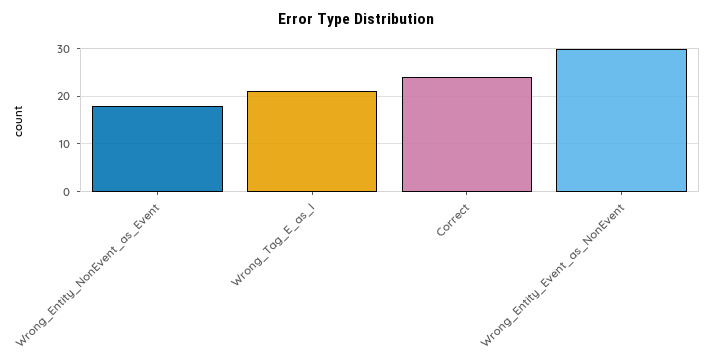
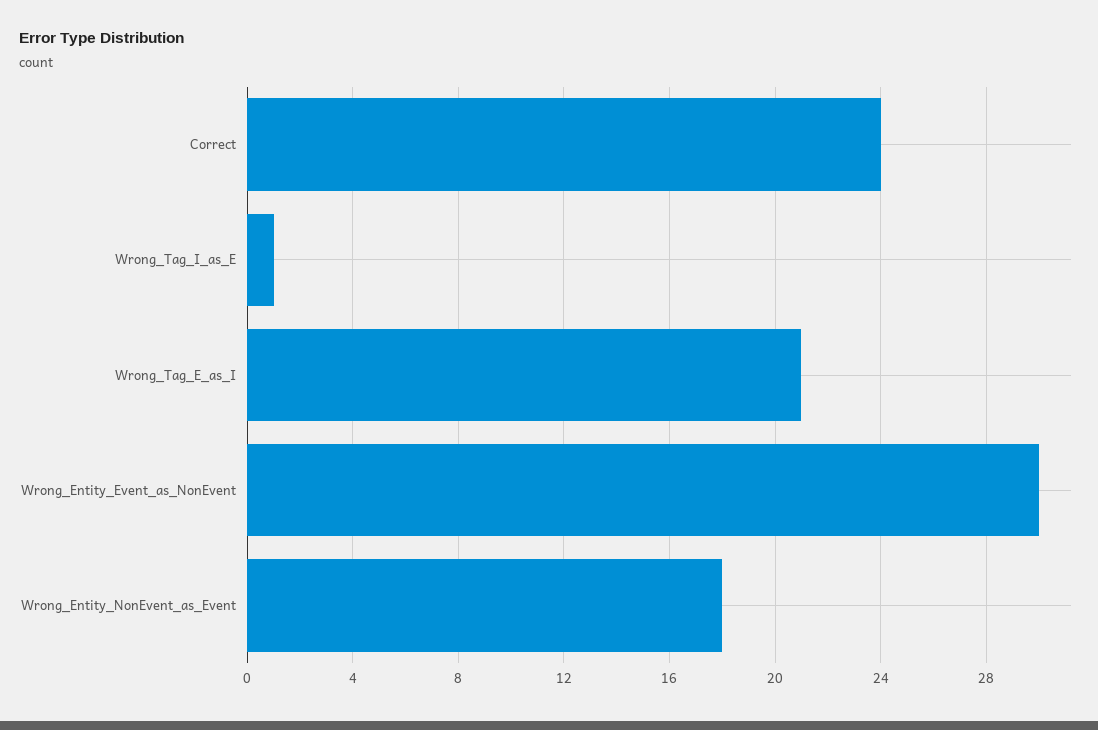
Wrong_Tag_I_as_E: none -> 1

